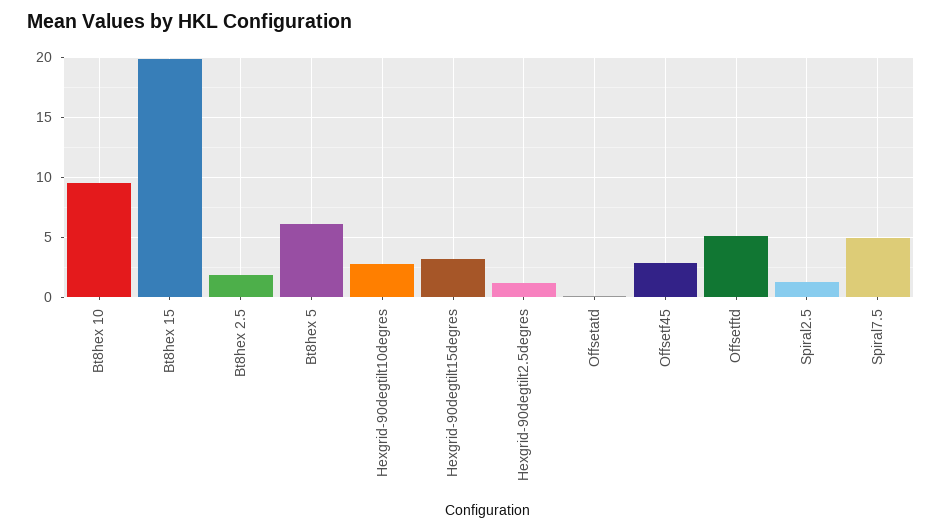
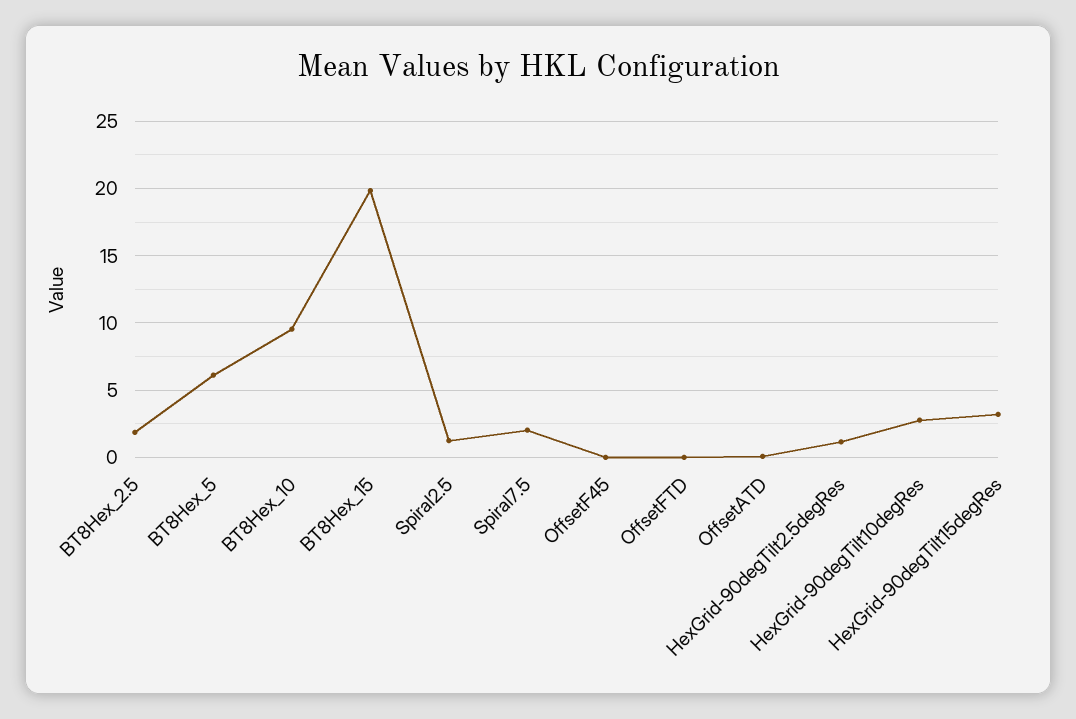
Offsetf45: 3 -> 0
Offsetftd: 5 -> 0
Spiral7.5: 5 -> 2

